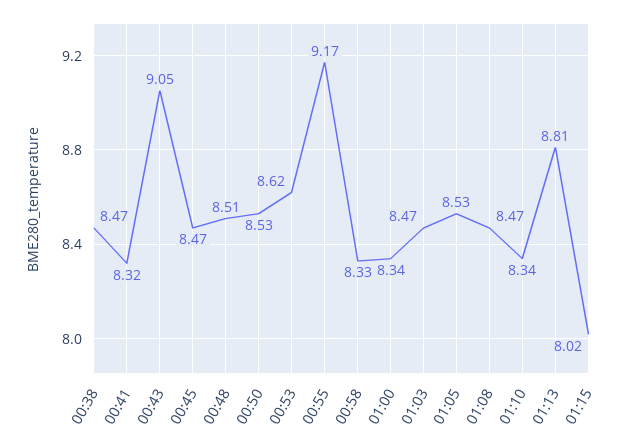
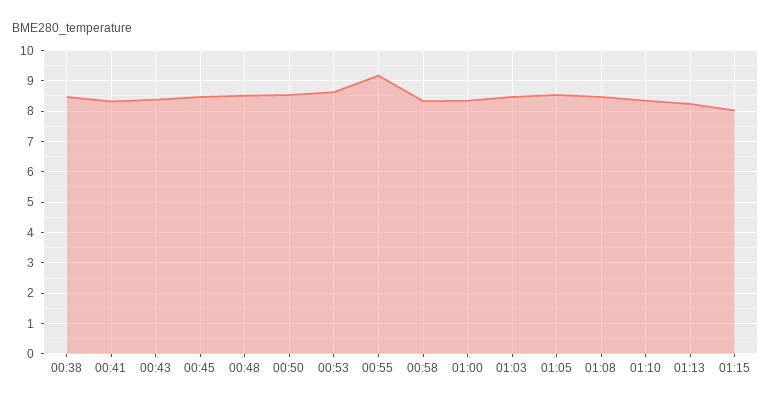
00:43: 9.05 -> 8.4
01:13: 8.81 -> 8.2

